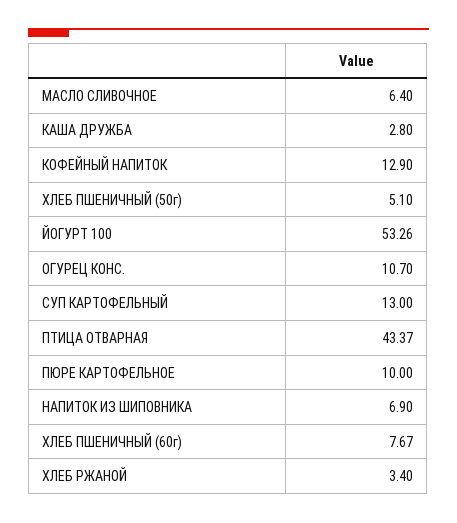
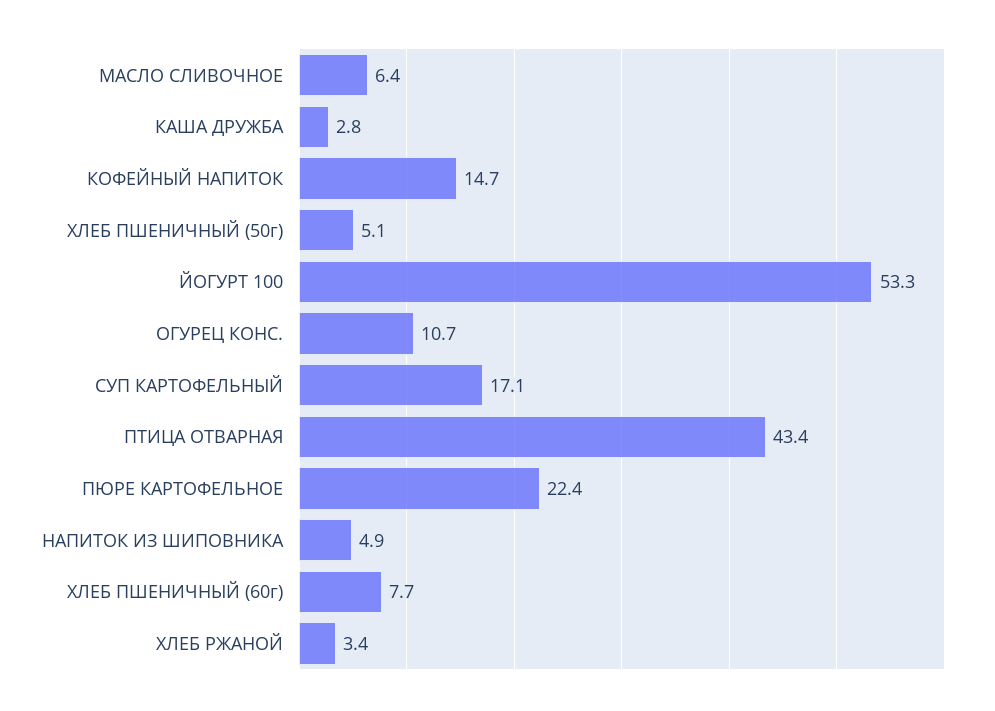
КОФЕЙНЫЙ НАПИТОК: 12.9 -> 14.7
СУП КАРТОФЕЛЬНЫЙ: 13 -> 17.1
ПЮРЕ КАРТОФЕЛЬНОЕ: 10 -> 22.4
НАПИТОК ИЗ ШИПОВНИКА: 6.9 -> 4.9

